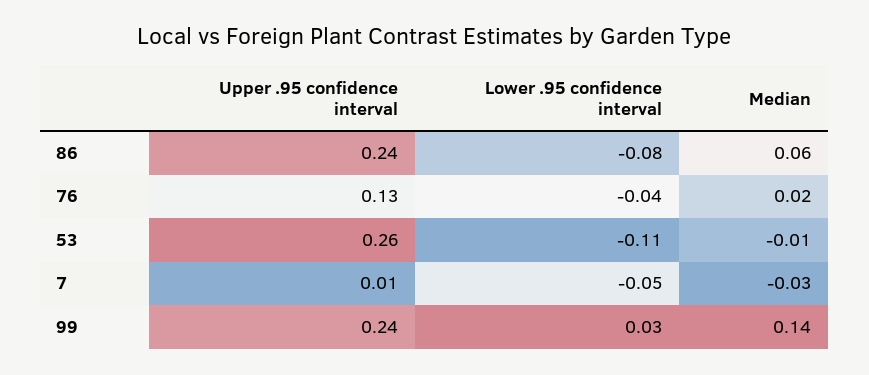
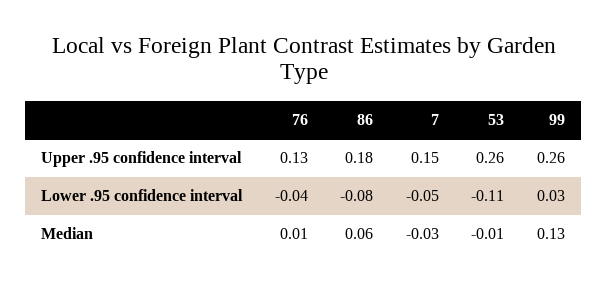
Upper .95 confidence interval, 86: 0.24 -> 0.18
Median, 76: 0.02 -> 0.01
Upper .95 confidence interval, 7: 0.01 -> 0.15
Upper .95 confidence interval, 99: 0.24 -> 0.26
Median, 99: 0.14 -> 0.13

